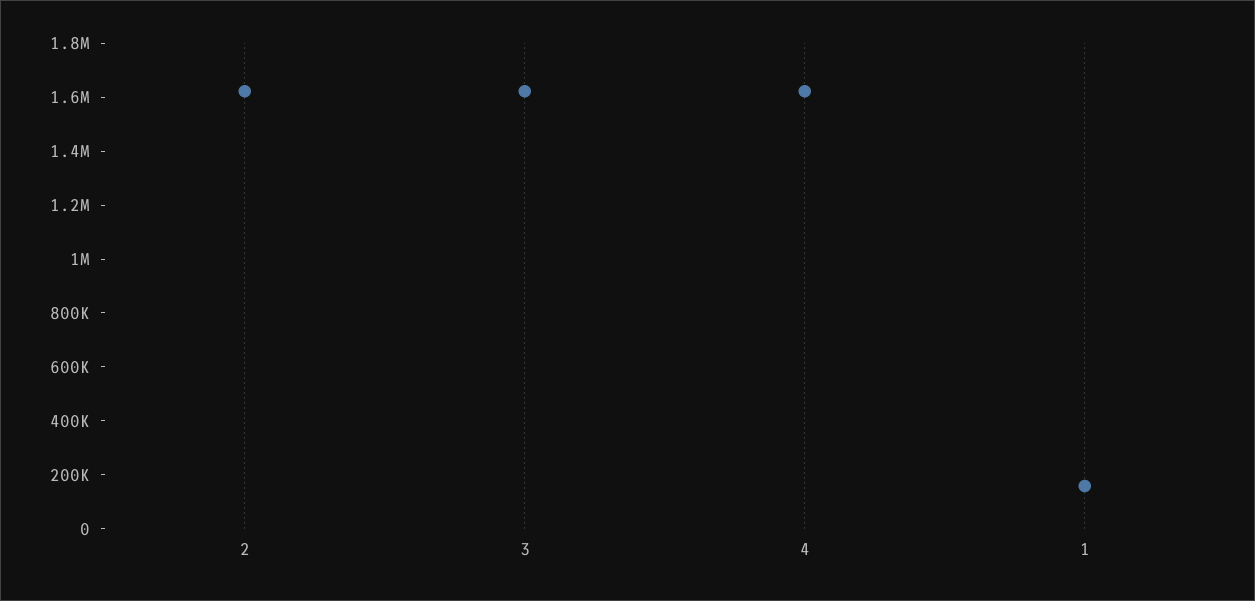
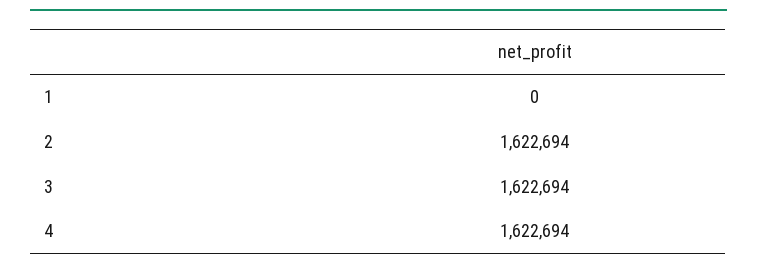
1: 150000 -> 0

